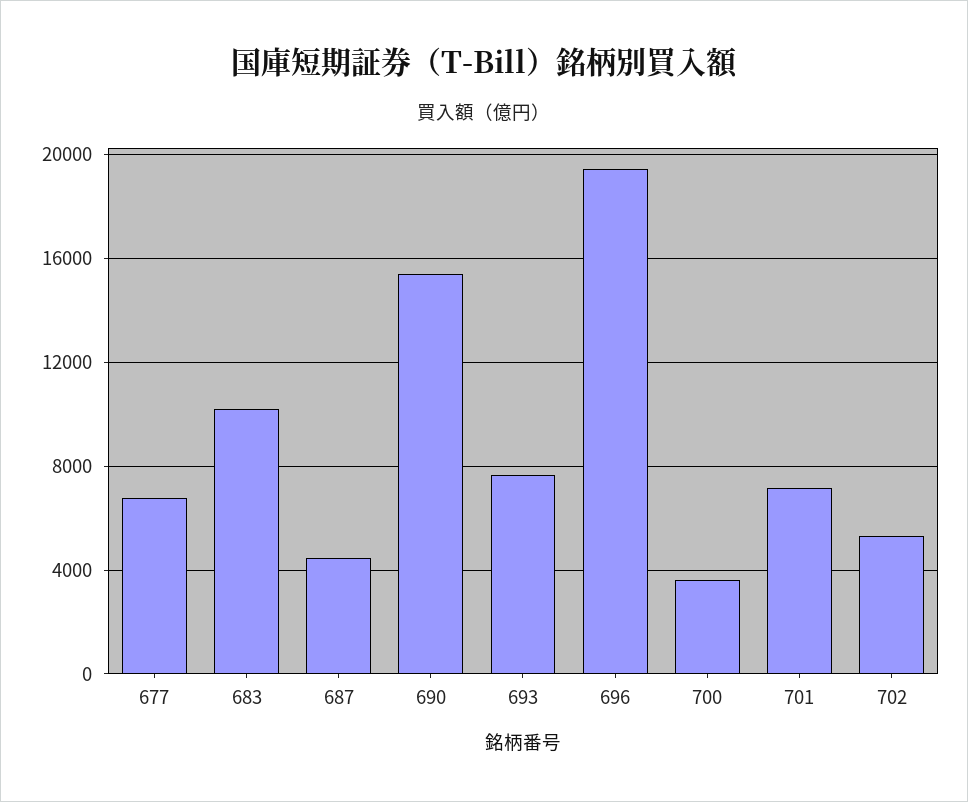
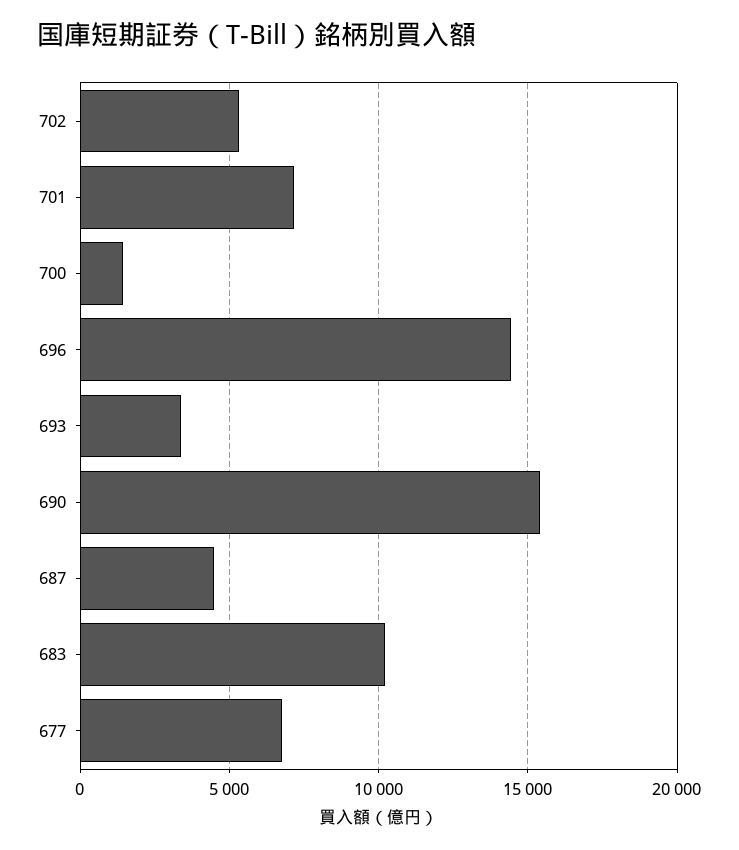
693: 7500 -> 3500
696: 19500 -> 14500
700: 3500 -> 1500

